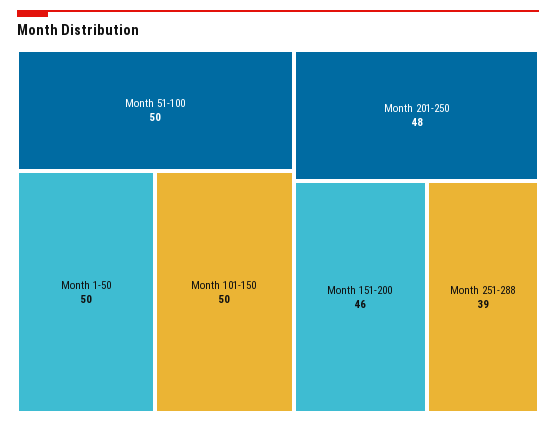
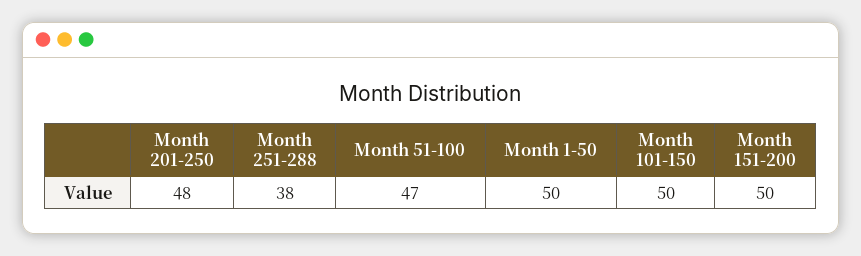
Month 51-100: 50 -> 47
Month 151-200: 46 -> 50
Month 251-288: 39 -> 38

